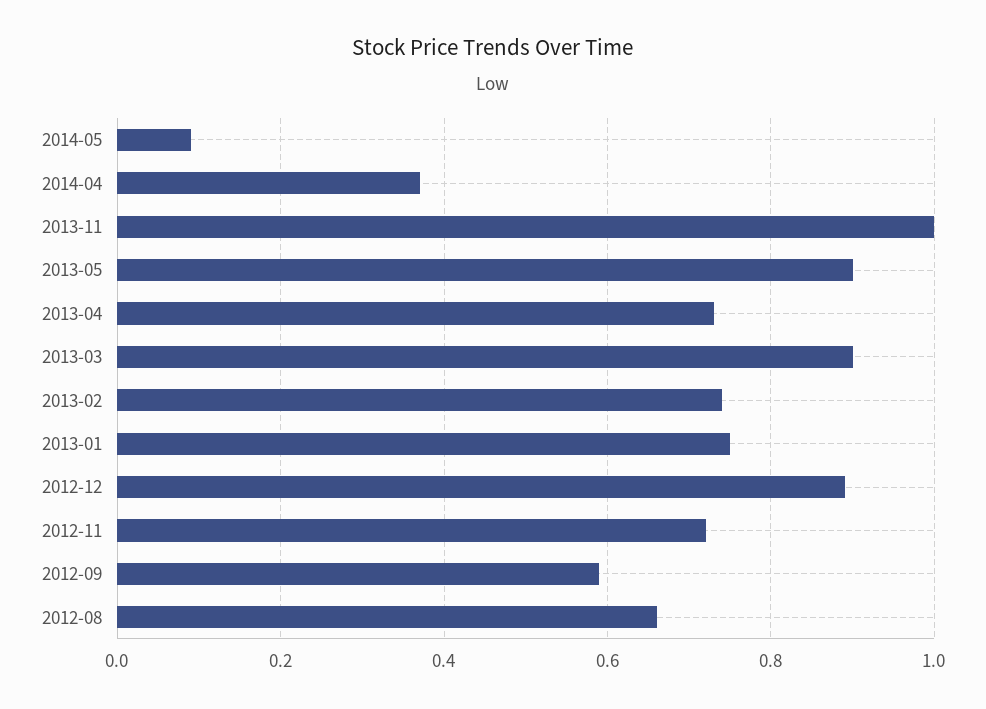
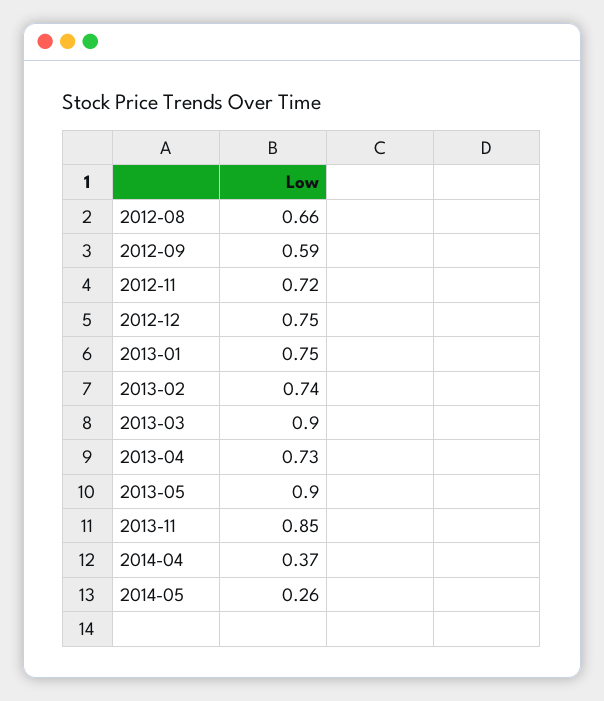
2014-05: 0.1 -> 0.26
2013-11: 1 -> 0.85
2012-12: 0.9 -> 0.75

